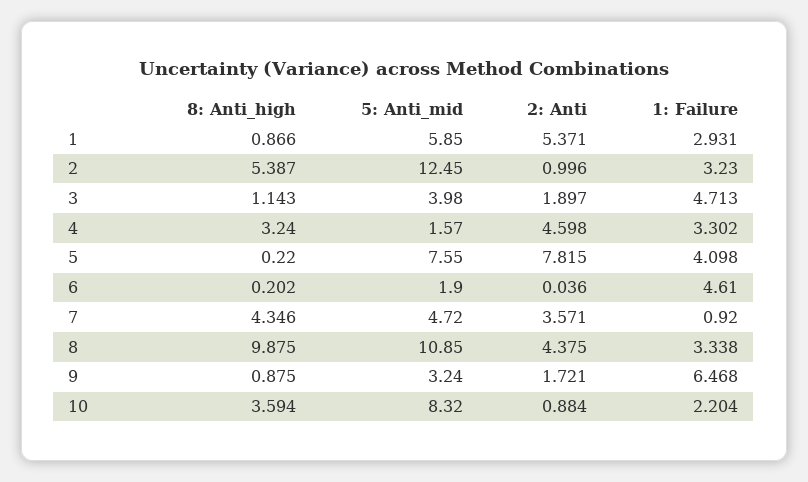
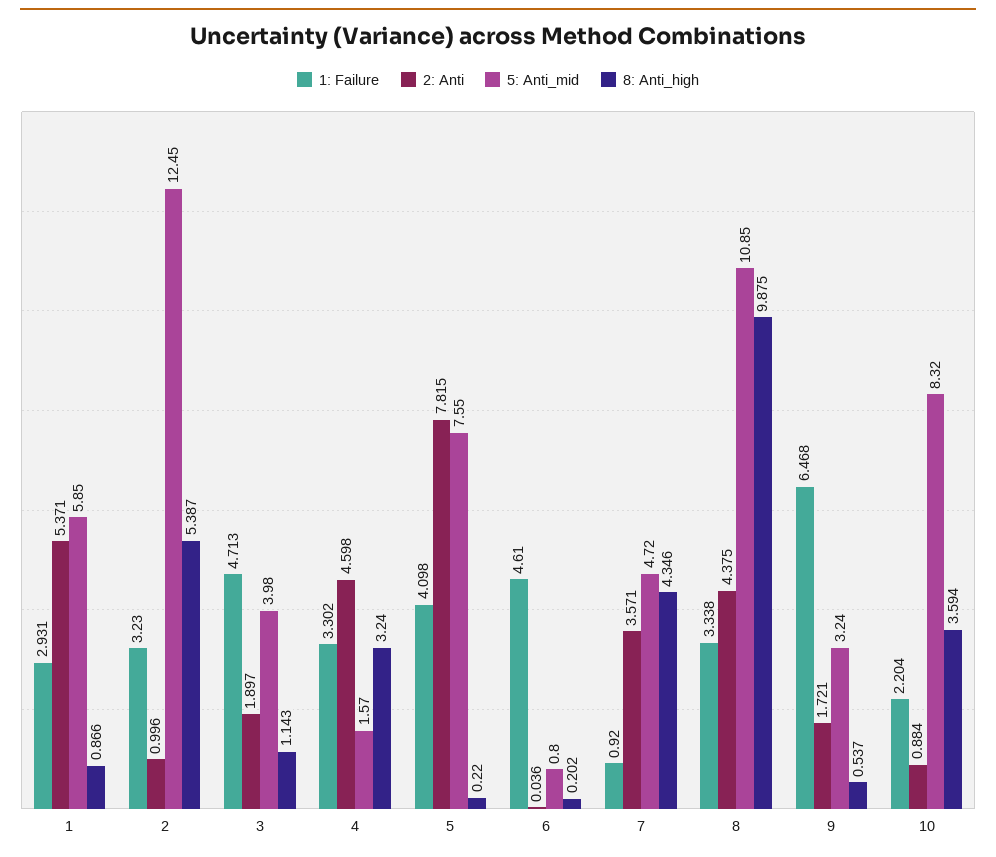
5: Anti_mid, 6: 1.9 -> 0.8
8: Anti_high, 9: 0.875 -> 0.537

